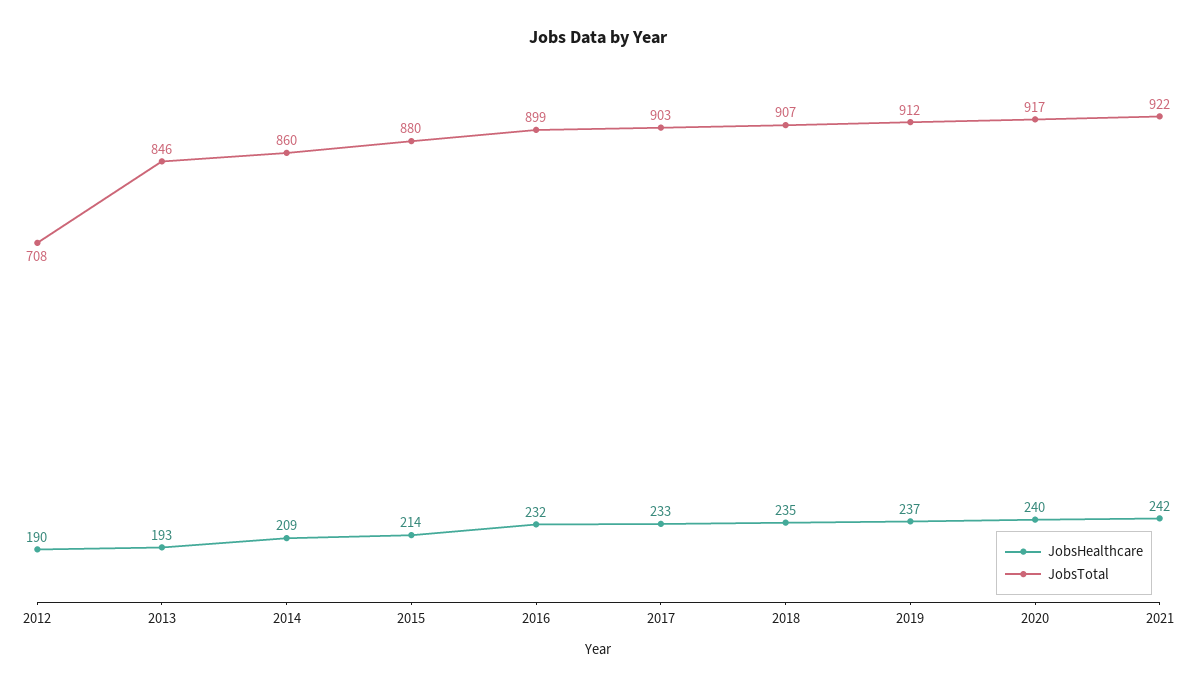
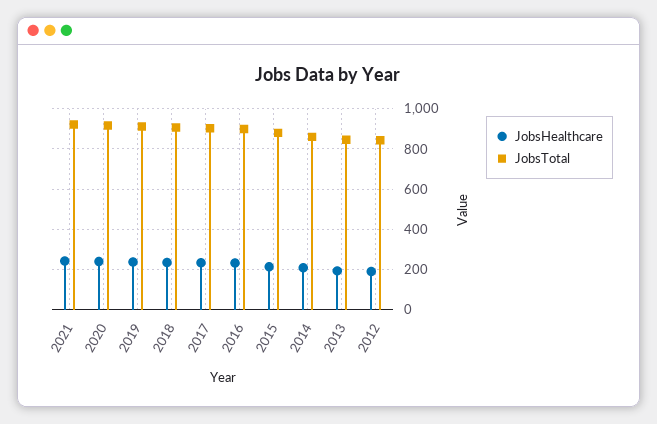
JobsTotal, 2012: 708 -> 850

